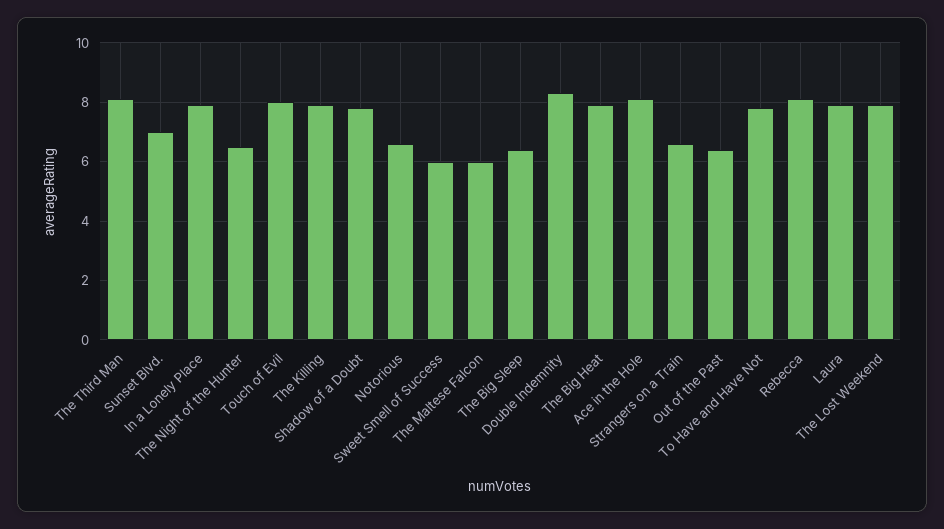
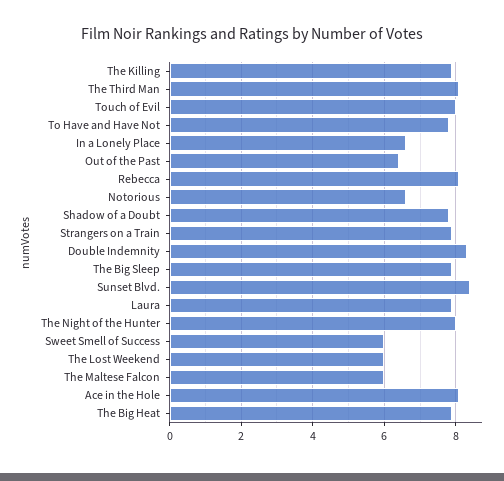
Sunset Blvd.: 7 -> 8.5
In a Lonely Place: 8 -> 6.5
The Night of the Hunter: 6.5 -> 8
The Big Sleep: 6.5 -> 8
Strangers on a Train: 6.5 -> 8
The Lost Weekend: 8 -> 6

